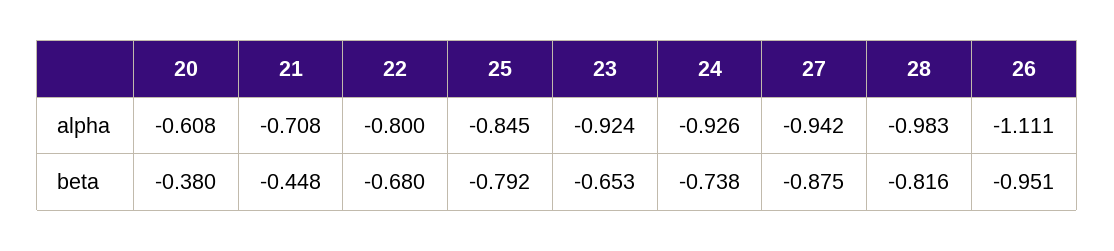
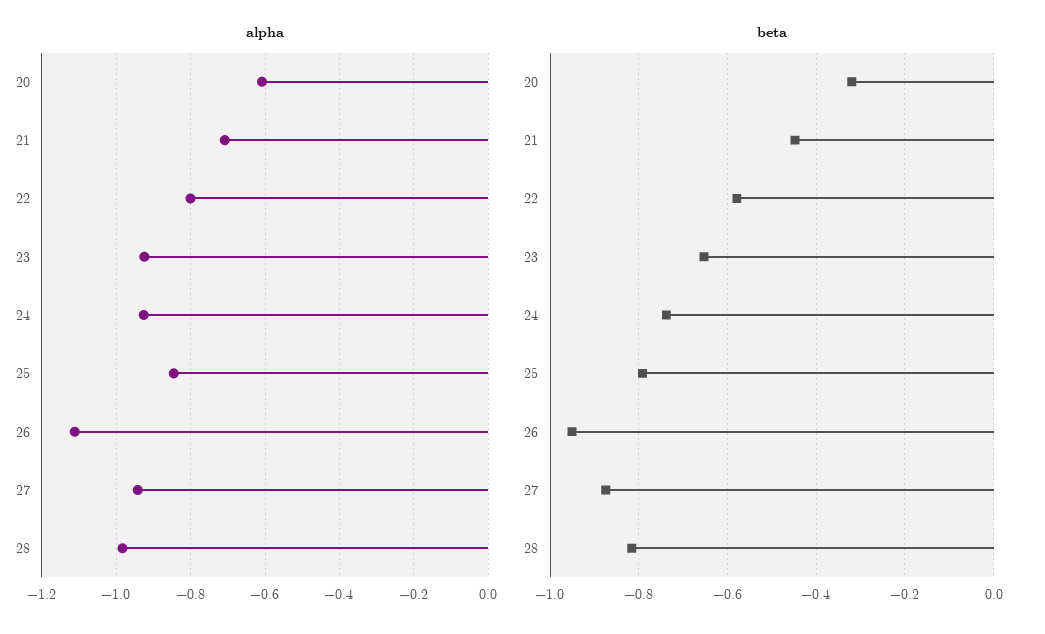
beta, 20: -0.38 -> -0.32
beta, 22: -0.68 -> -0.58

